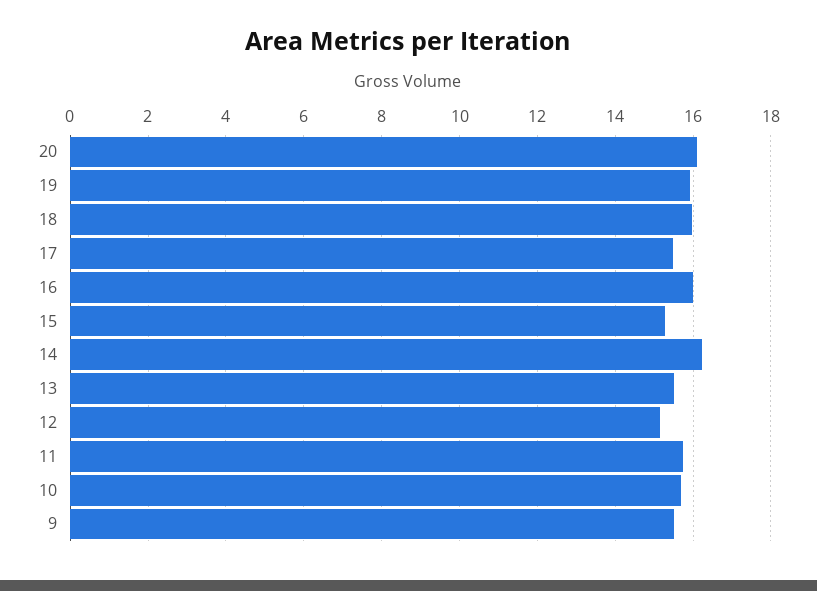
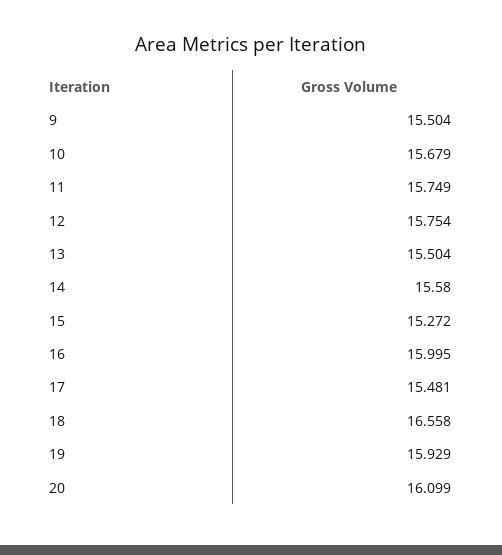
18: 16 -> 16.558
14: 16.2 -> 15.58
12: 15.2 -> 15.754

